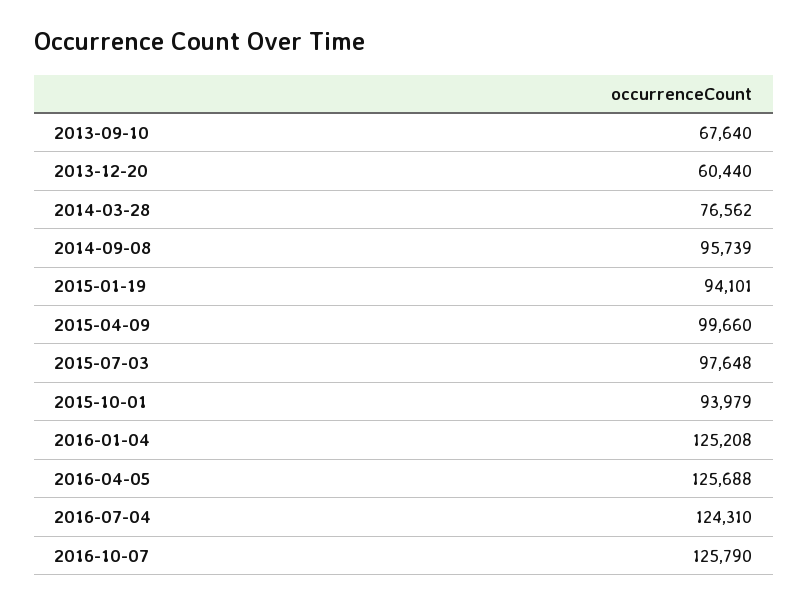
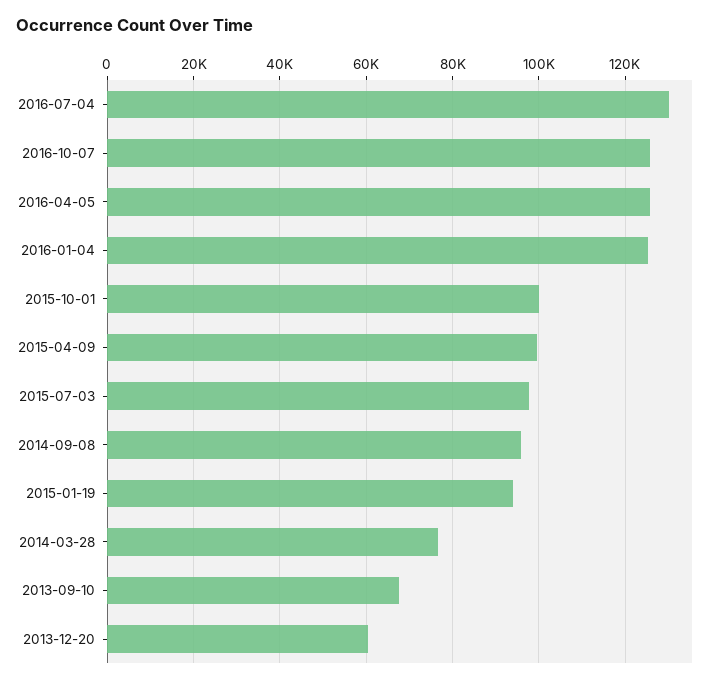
2015-10-01: 93979 -> 100000
2016-07-04: 124310 -> 130000

